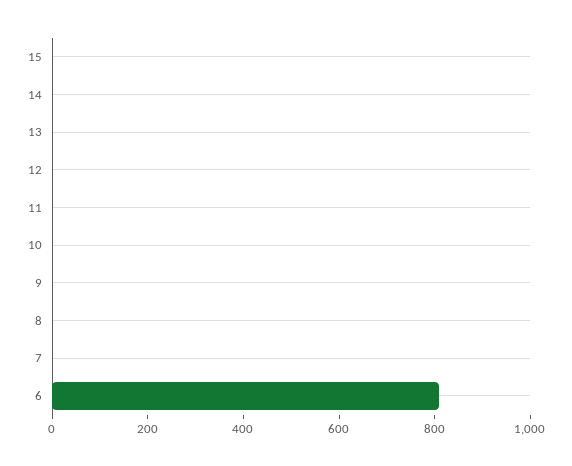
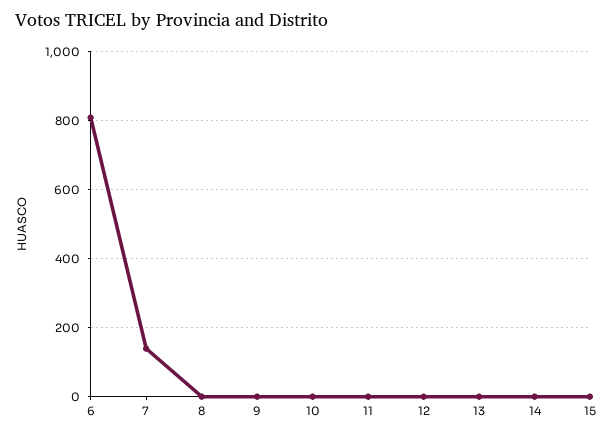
7: 0 -> 140

